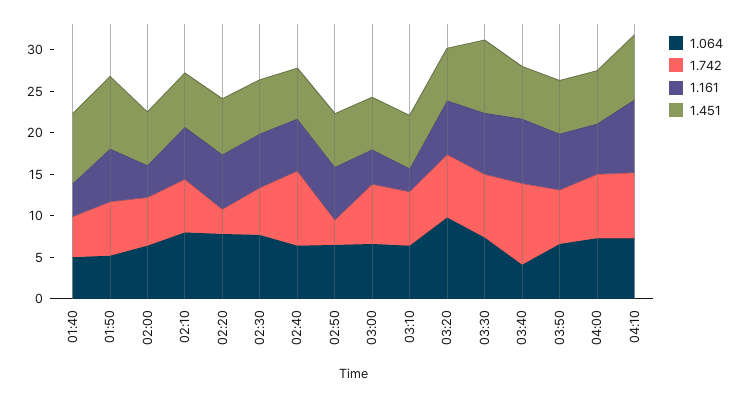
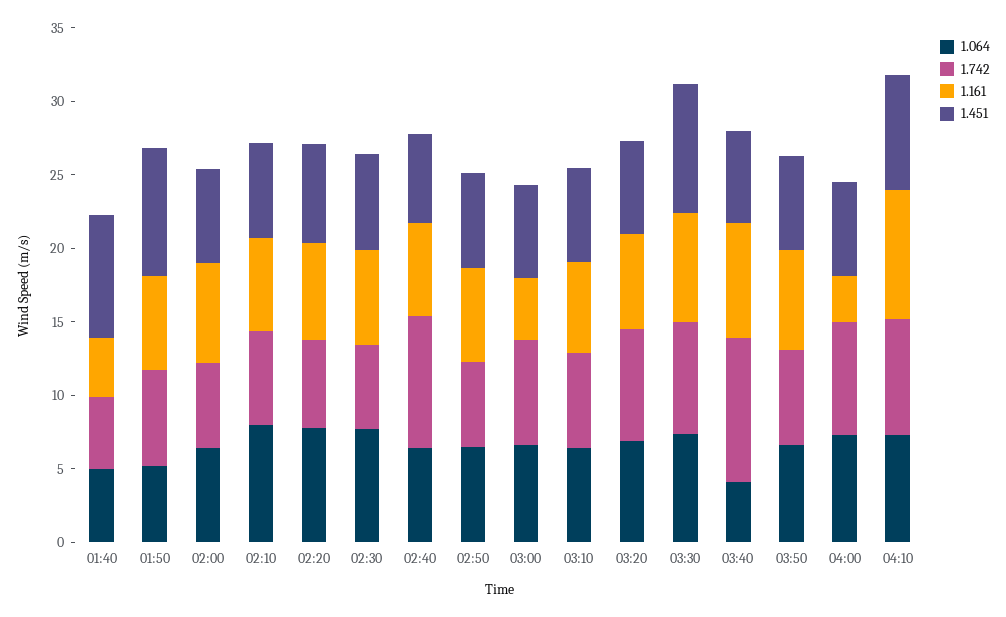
1.161, 02:00: 4 -> 7
1.742, 02:20: 3 -> 6
1.742, 02:50: 3 -> 6
1.161, 03:10: 3 -> 6
1.064, 03:20: 10 -> 7
1.161, 04:00: 6 -> 3

